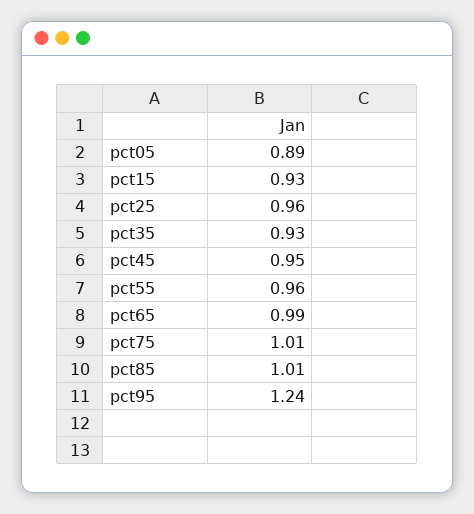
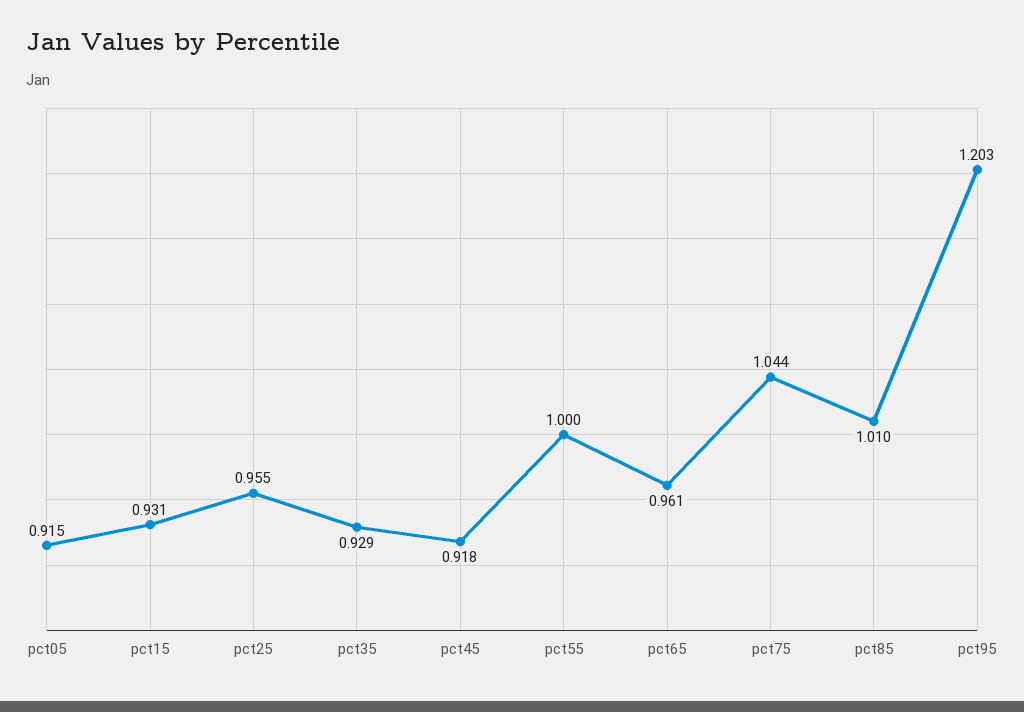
pct05: 0.89 -> 0.915
pct45: 0.95 -> 0.918
pct55: 0.96 -> 1
pct65: 0.99 -> 0.961
pct75: 1.01 -> 1.044
pct95: 1.24 -> 1.203

